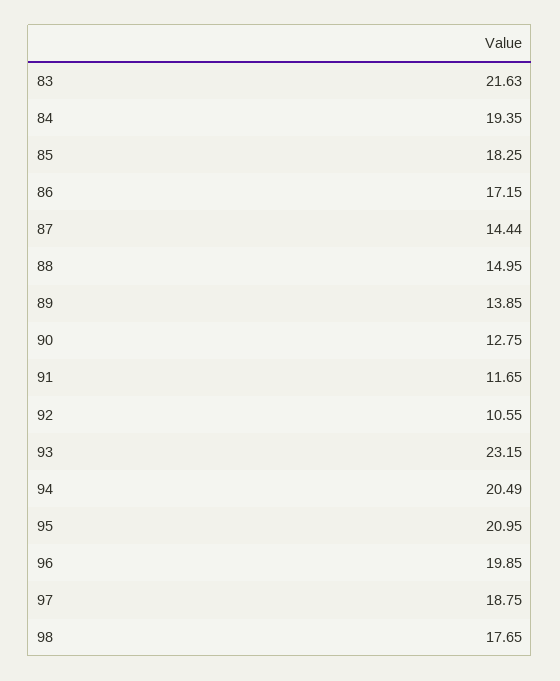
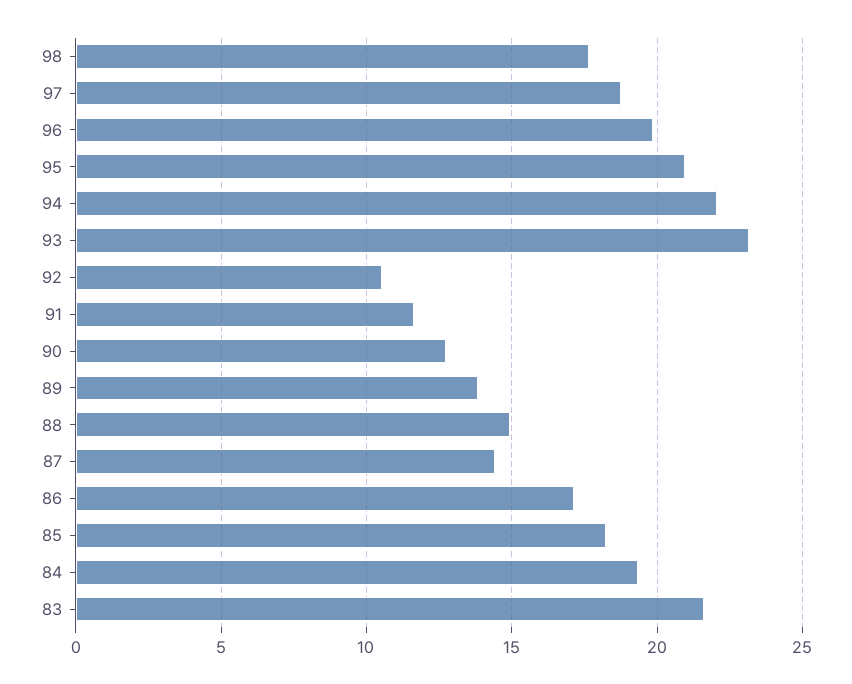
94: 20.49 -> 22

